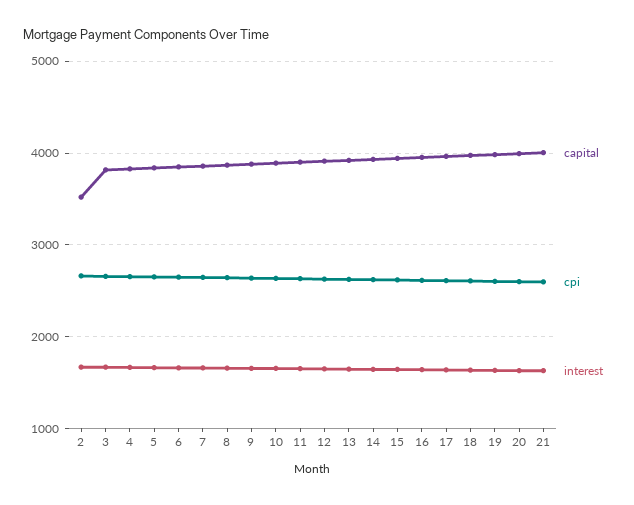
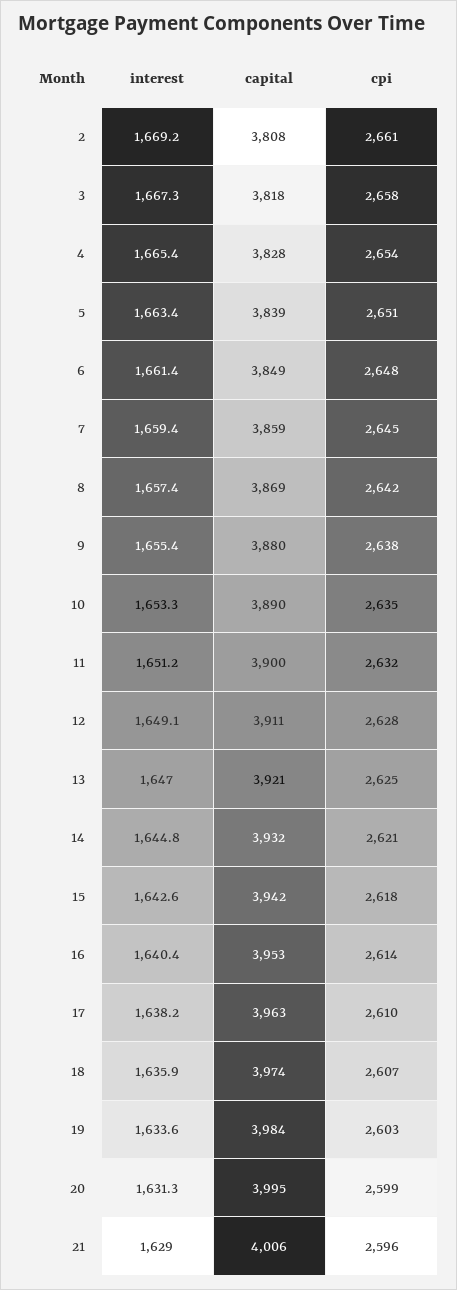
capital, 2: 3500 -> 3808

